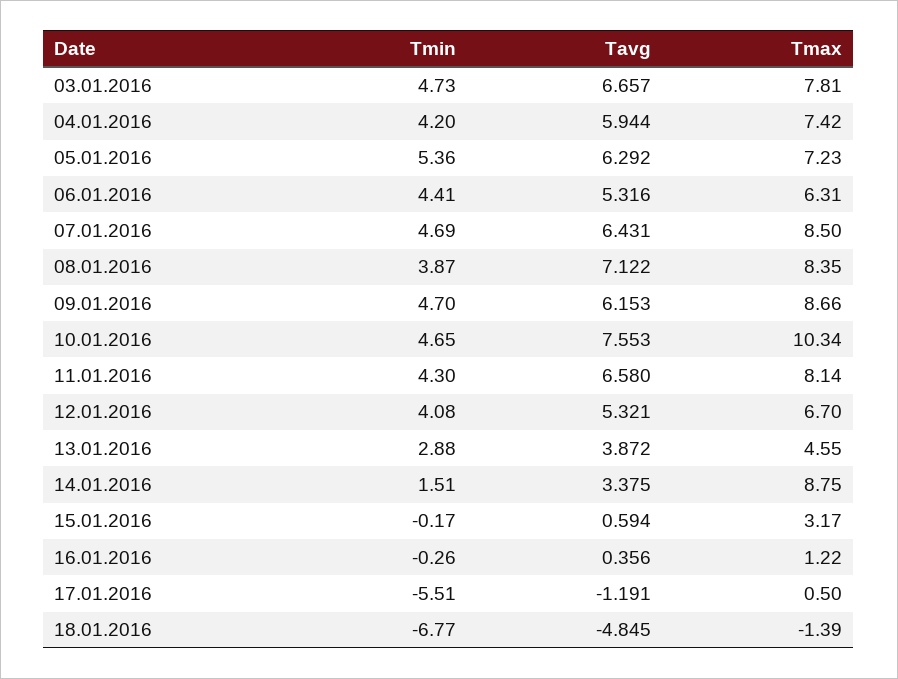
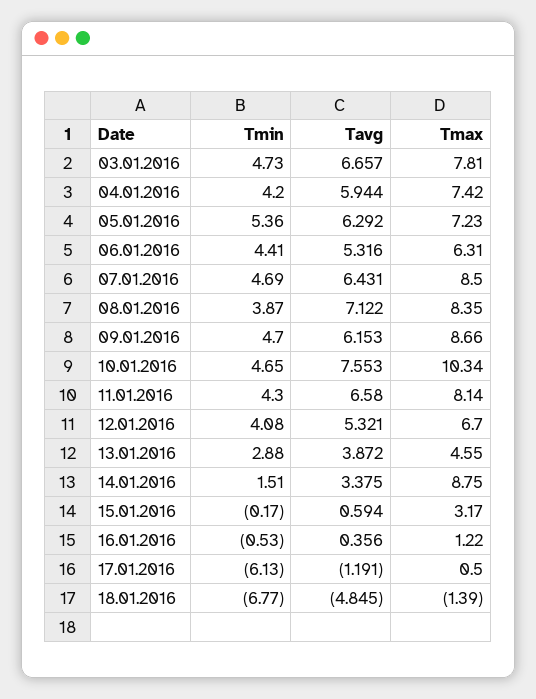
Tmin, 16.01.2016: -0.26 -> -0.53
Tmin, 17.01.2016: -5.51 -> -6.13

